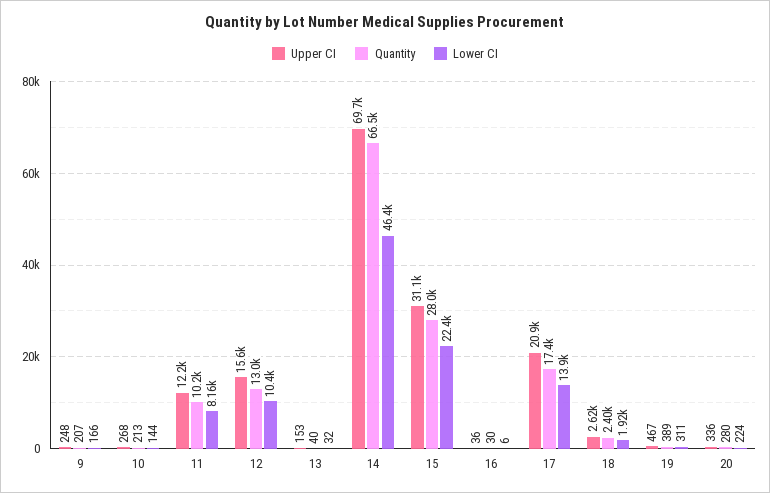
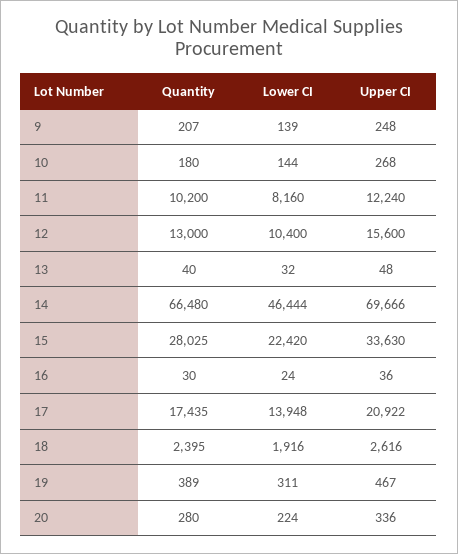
Lower CI, 9: 166 -> 139
Quantity, 10: 213 -> 180
Upper CI, 13: 153 -> 48
Upper CI, 15: 31100 -> 33630
Lower CI, 16: 6 -> 24

